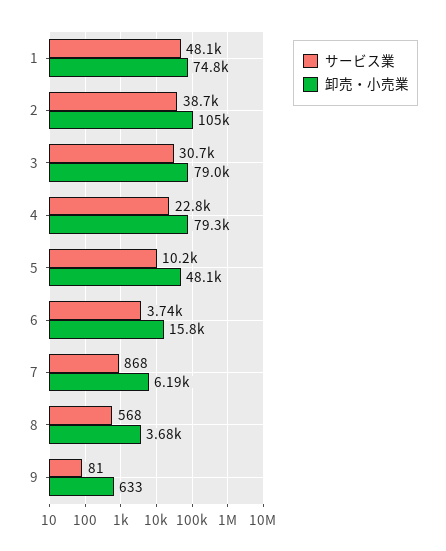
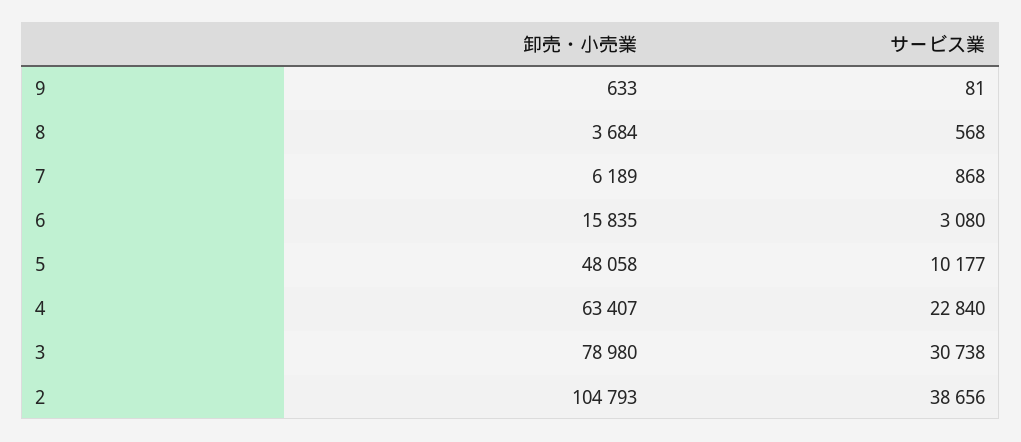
サービス業, 1: 48100 -> none
卸売・小売業, 1: 74800 -> none
卸売・小売業, 4: 79300 -> 63407
サービス業, 6: 3740 -> 3080

